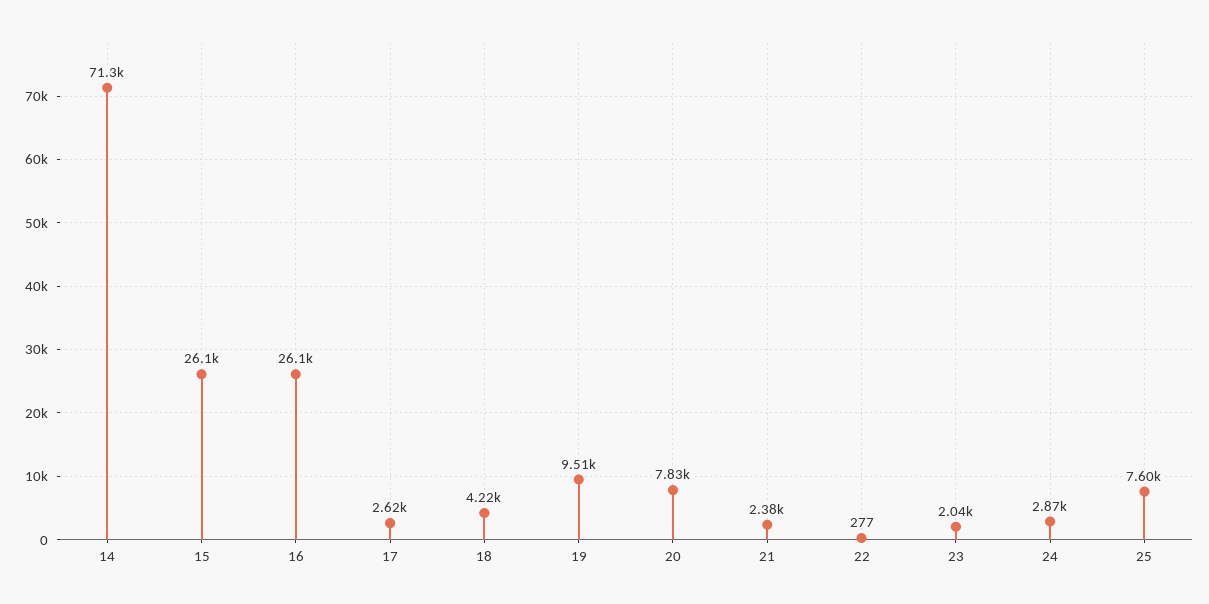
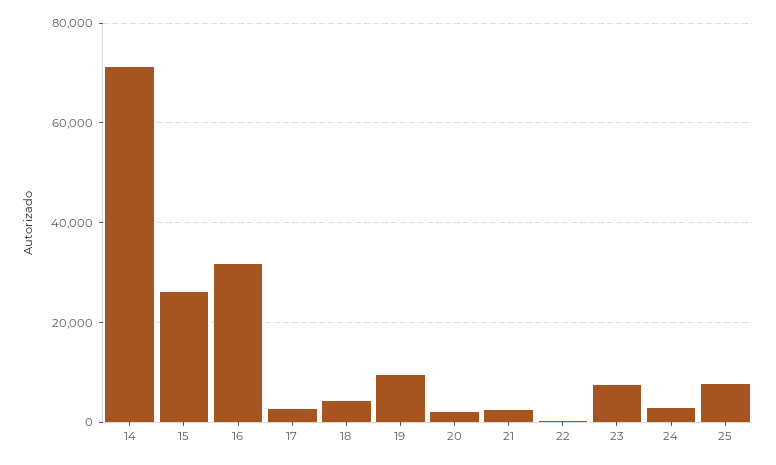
16: 26100 -> 32000
20: 7830 -> 2000
23: 2040 -> 8000

